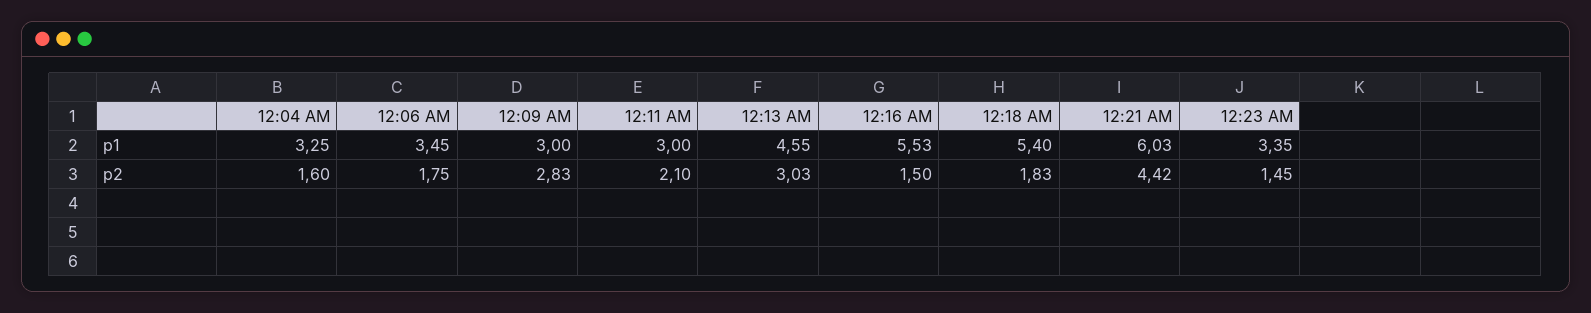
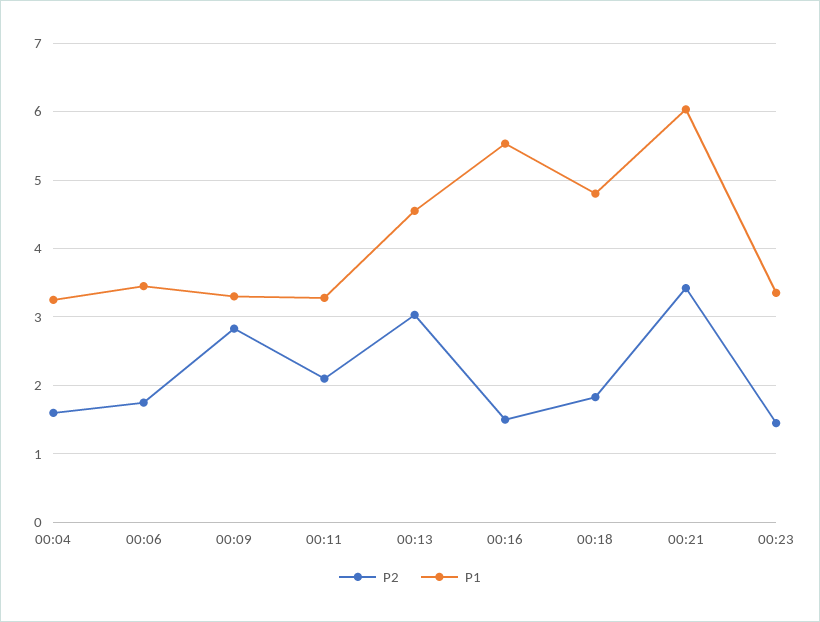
p1, 12:09 AM: 3 -> 3.3
p1, 12:11 AM: 3 -> 3.3
p1, 12:18 AM: 5.4 -> 4.8
p2, 12:21 AM: 4.42 -> 3.4

